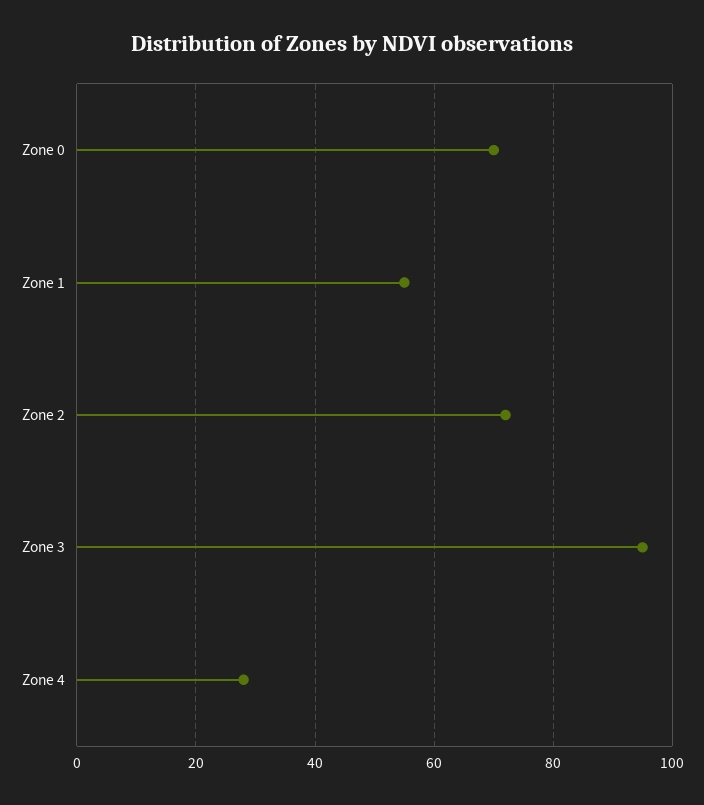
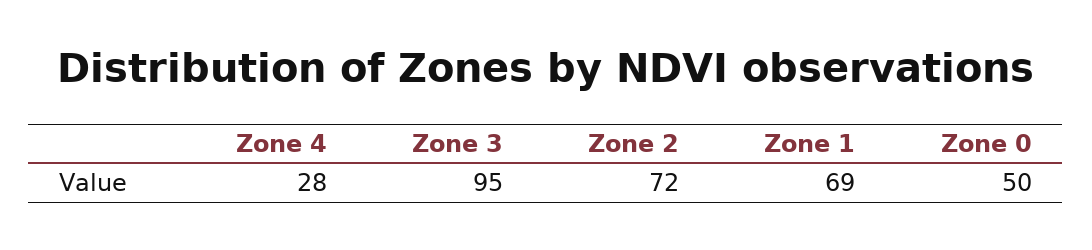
Zone 0: 70 -> 50
Zone 1: 55 -> 69

